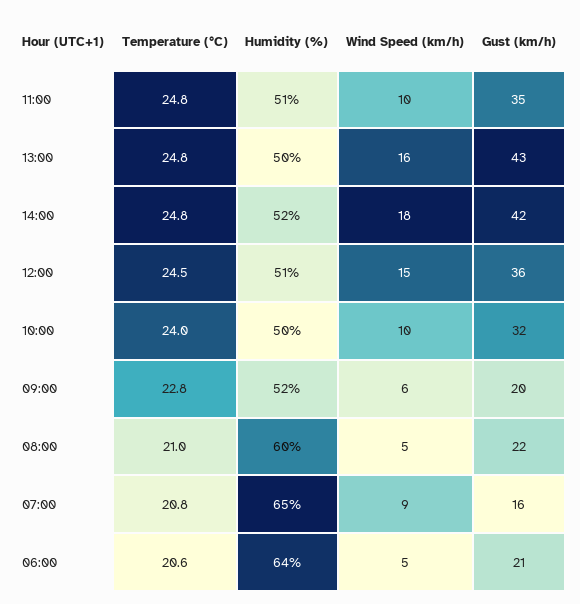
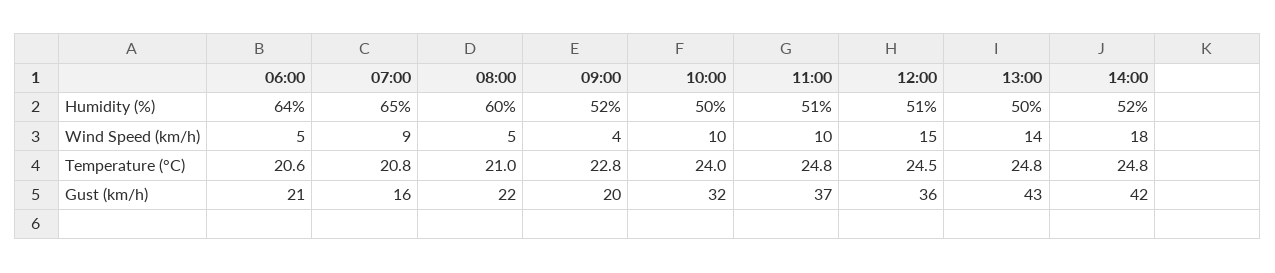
Gust (km/h), 11:00: 35 -> 37
Wind Speed (km/h), 13:00: 16 -> 14
Wind Speed (km/h), 09:00: 6 -> 4

